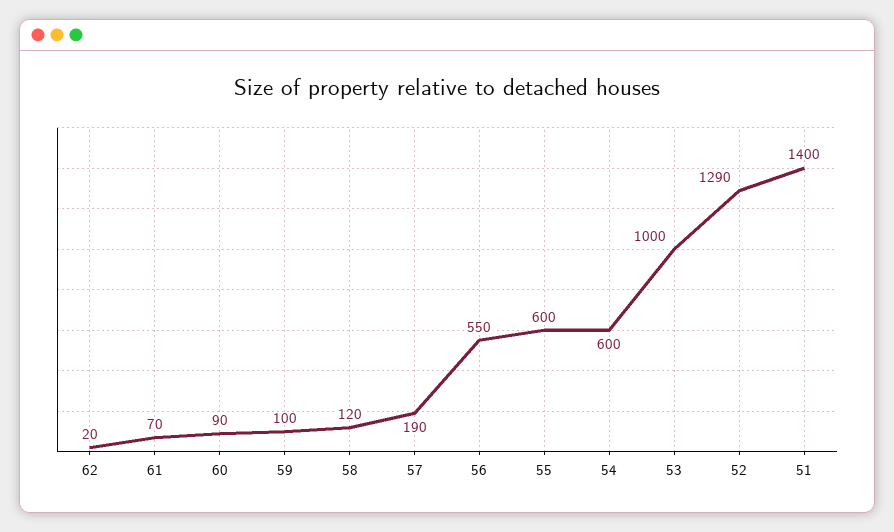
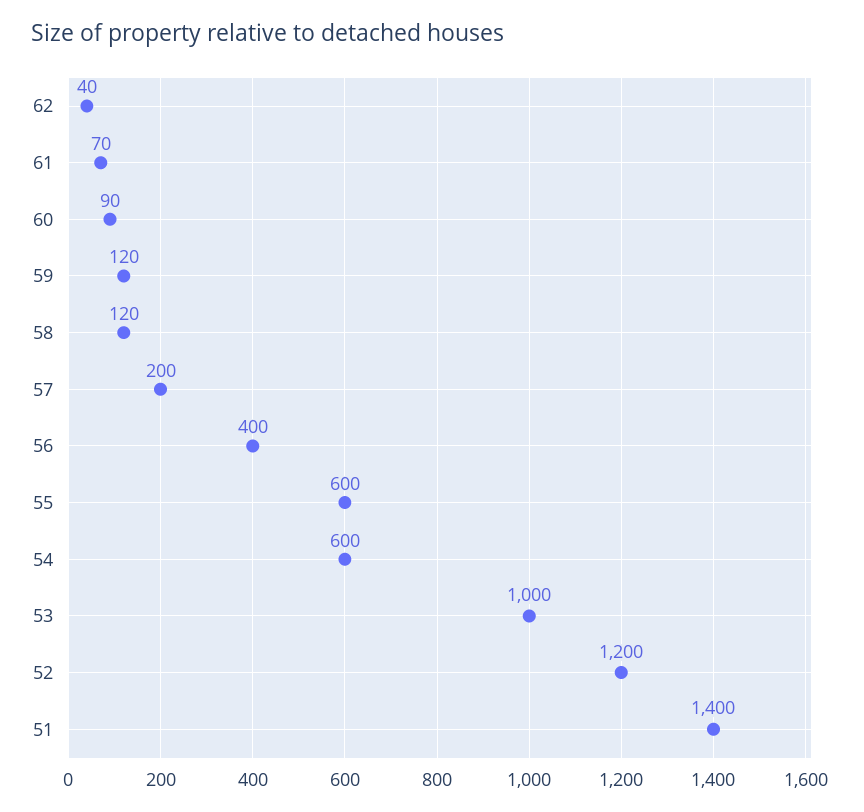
62: 20 -> 40
59: 100 -> 120
57: 190 -> 200
56: 550 -> 400
52: 1290 -> 1200

